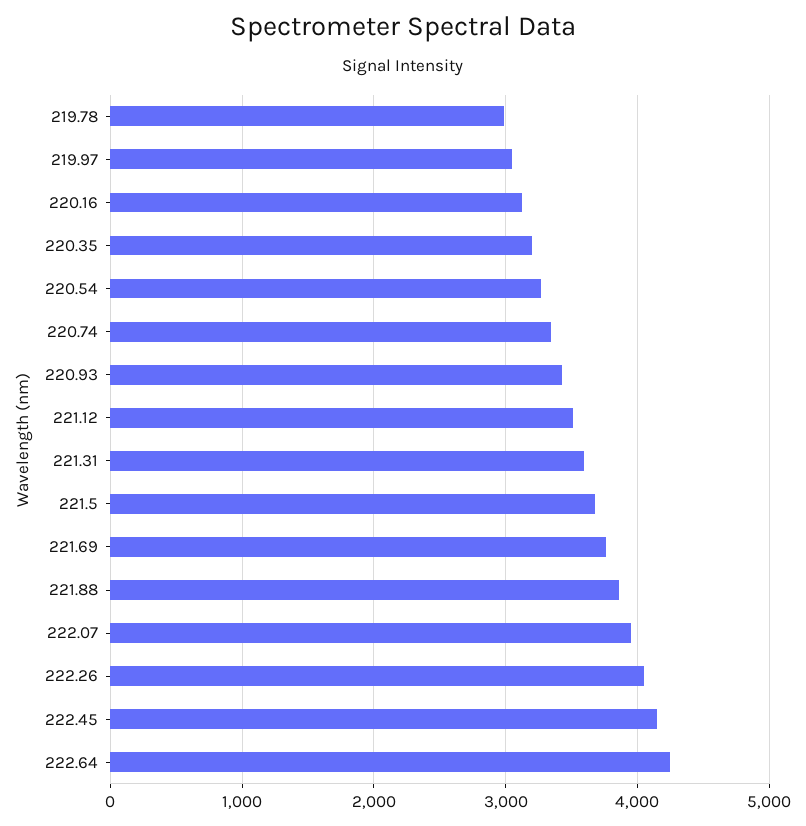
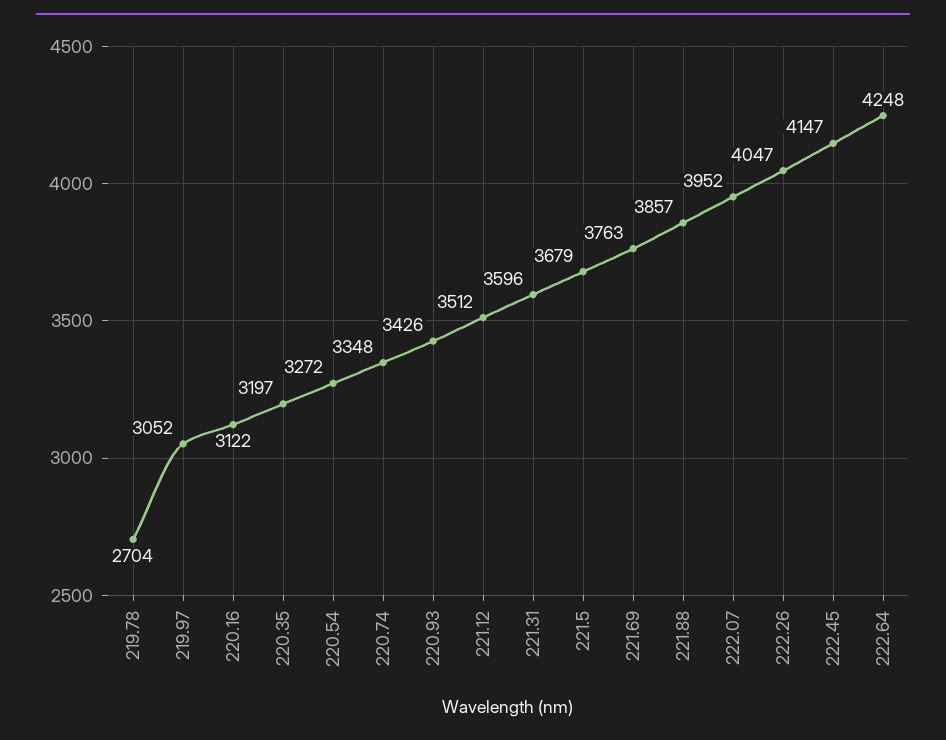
219.78: 3000 -> 2704

